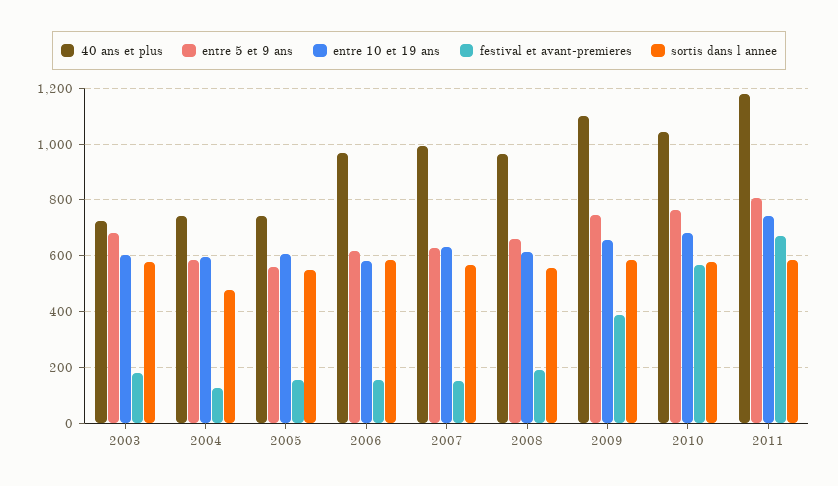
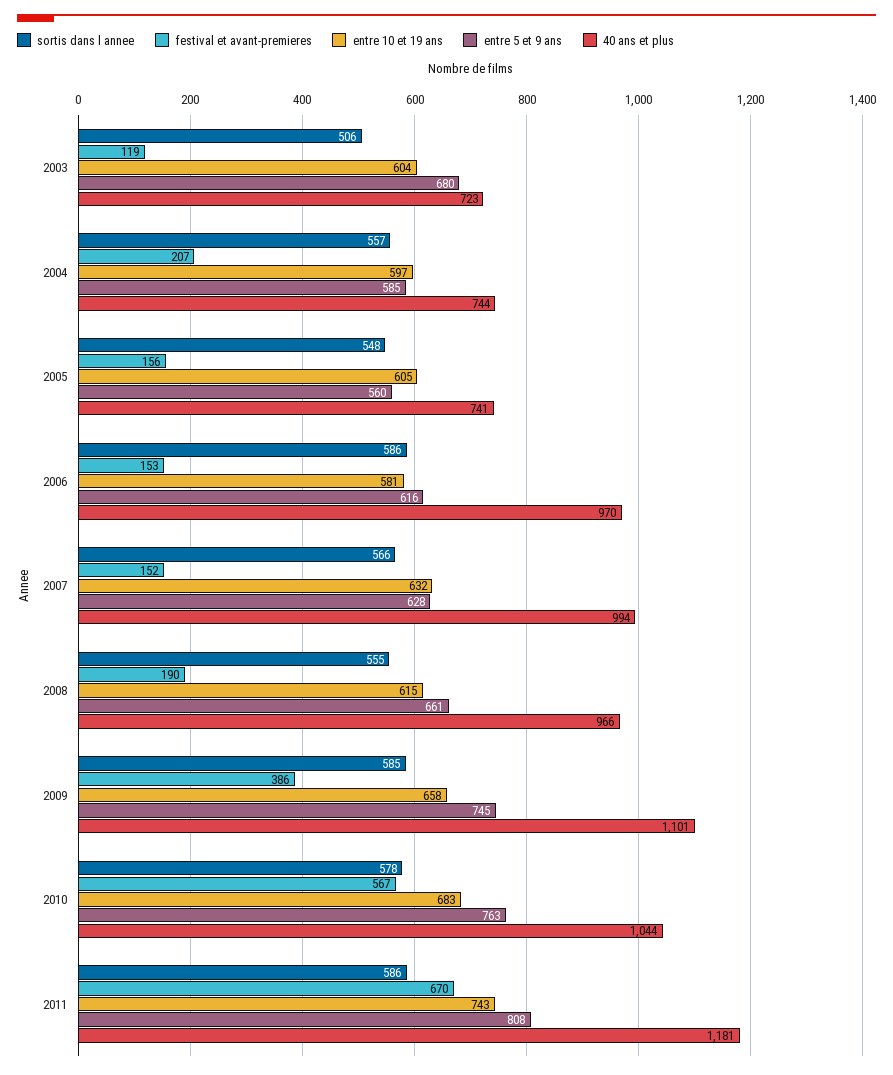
festival et avant-premieres, 2003: 175 -> 119
sortis dans l annee, 2003: 575 -> 506
festival et avant-premieres, 2004: 125 -> 207
sortis dans l annee, 2004: 475 -> 557

